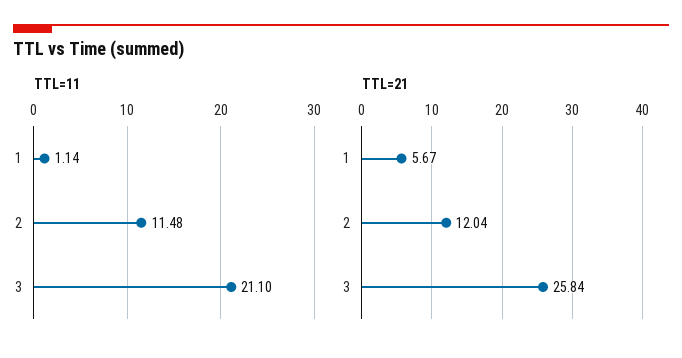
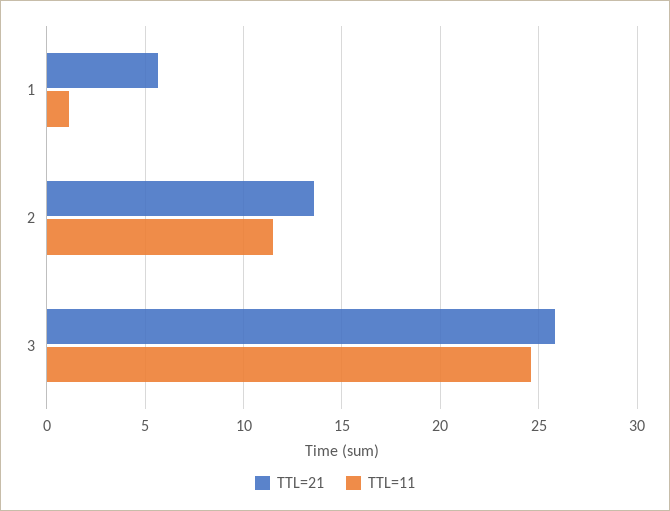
TTL=11, 3: 21.1 -> 24.5
TTL=21, 2: 12.04 -> 13.5

